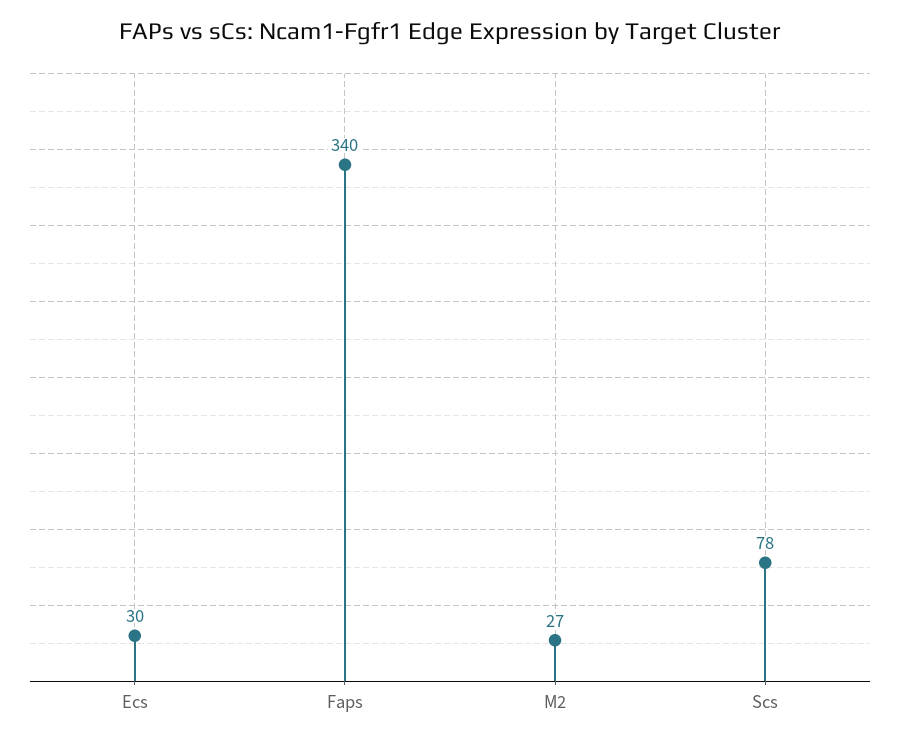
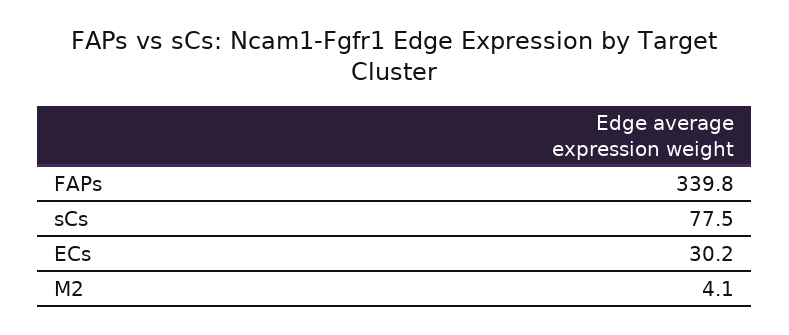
M2: 27 -> 4.1

